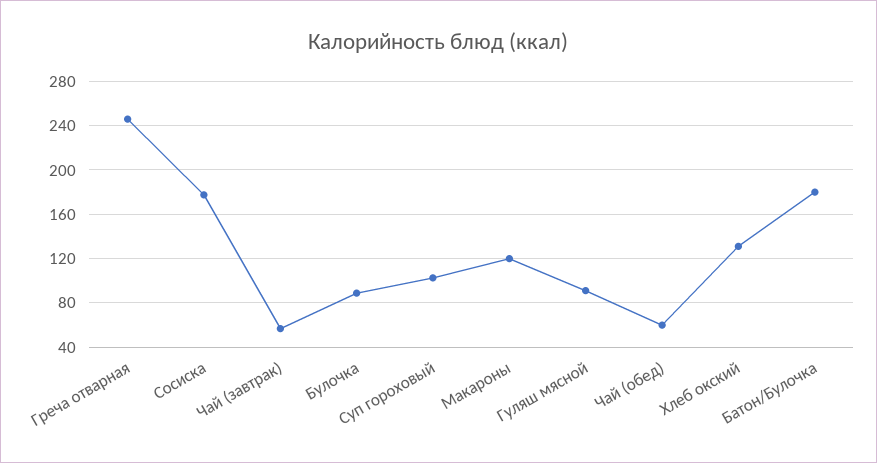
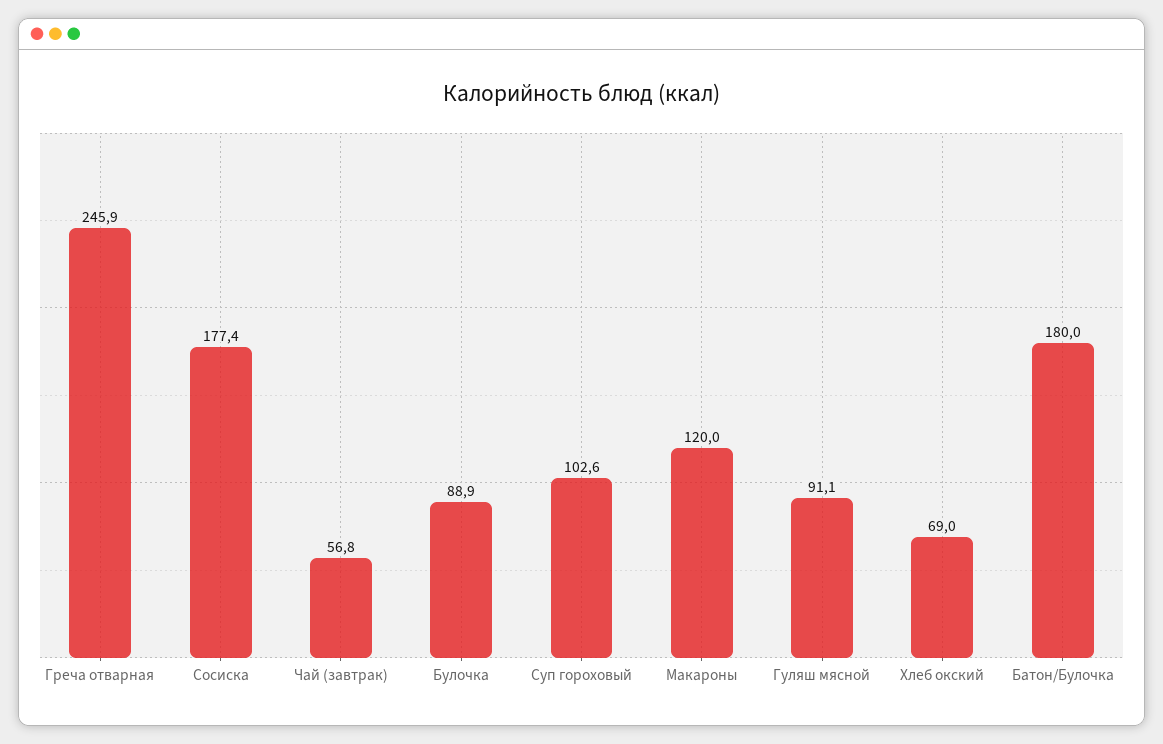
Чай (обед): 60 -> none
Хлеб окский: 130 -> 69

